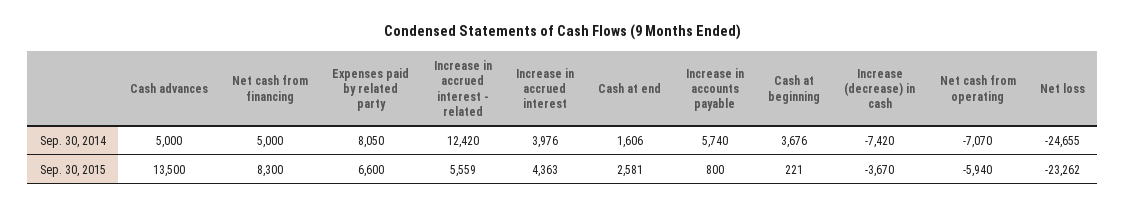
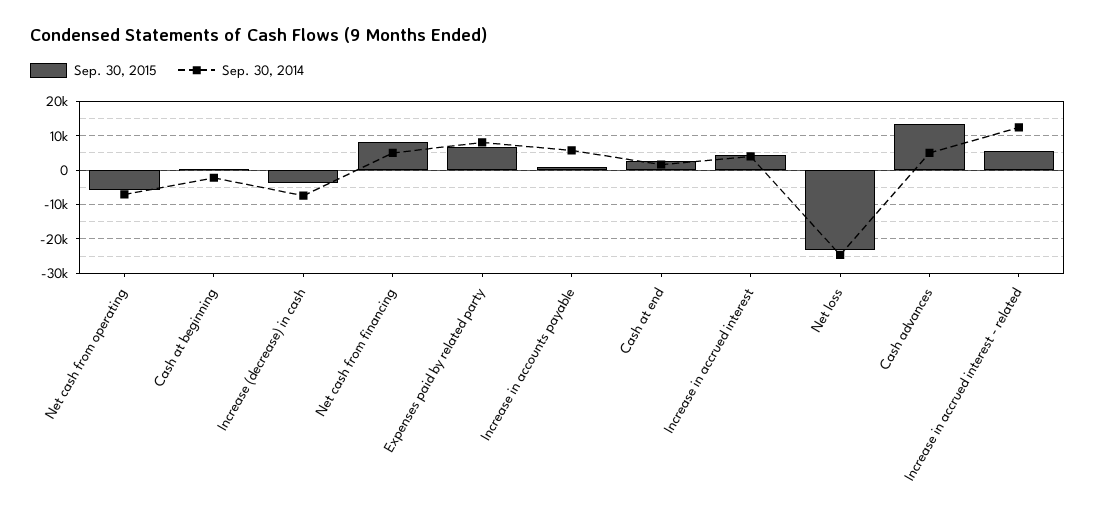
Sep. 30, 2014, Cash at beginning: 3676 -> -2000

